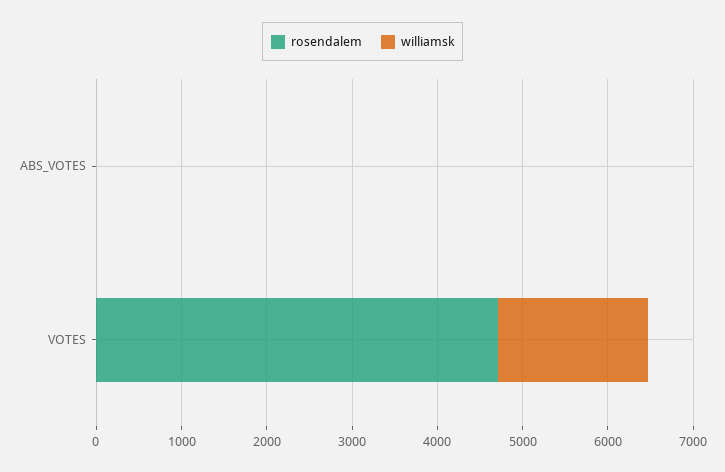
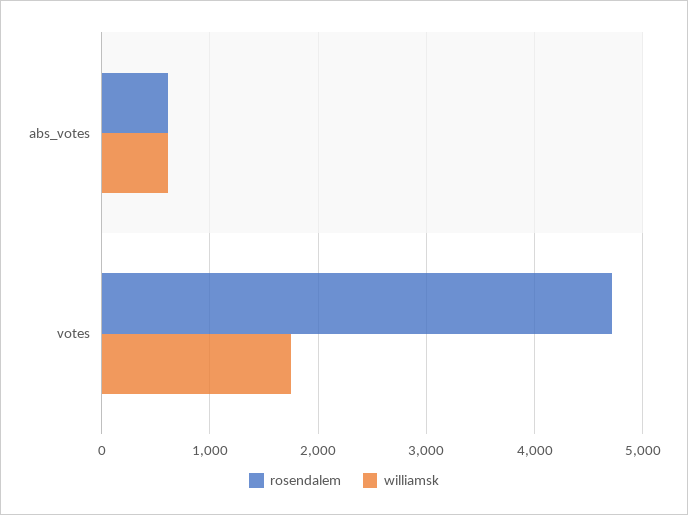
rosendalem, ABS_VOTES: 0 -> 600
williamsk, ABS_VOTES: 0 -> 600

